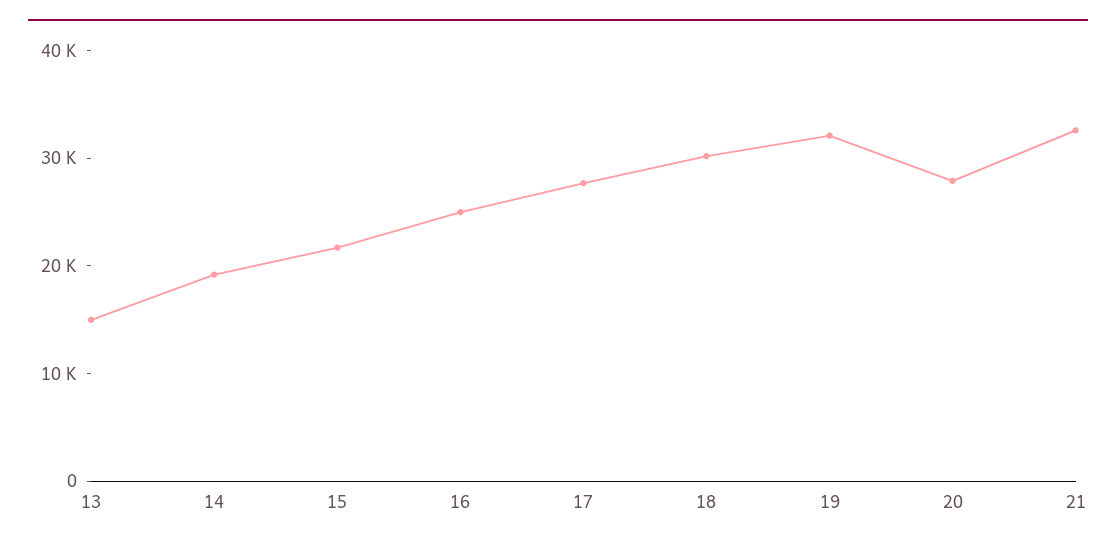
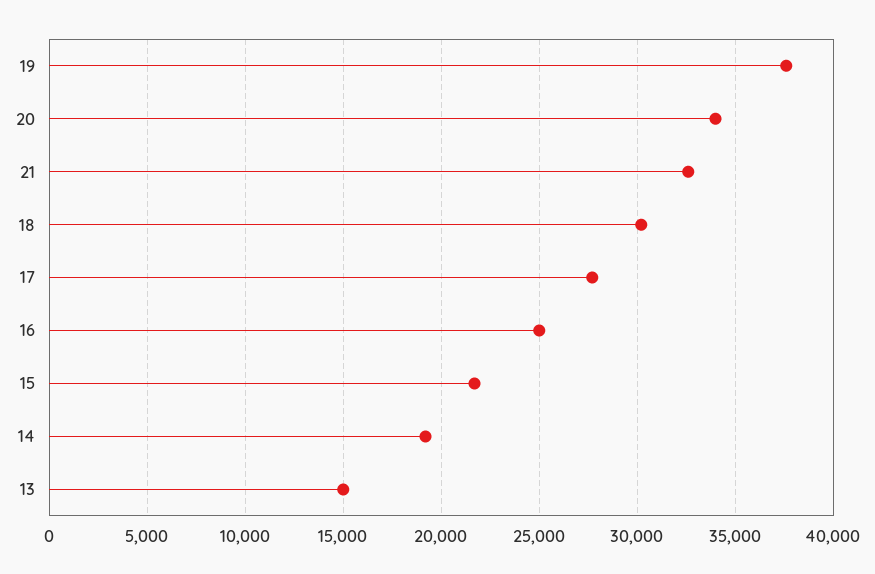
19: 32000 -> 37500
20: 28000 -> 34000

